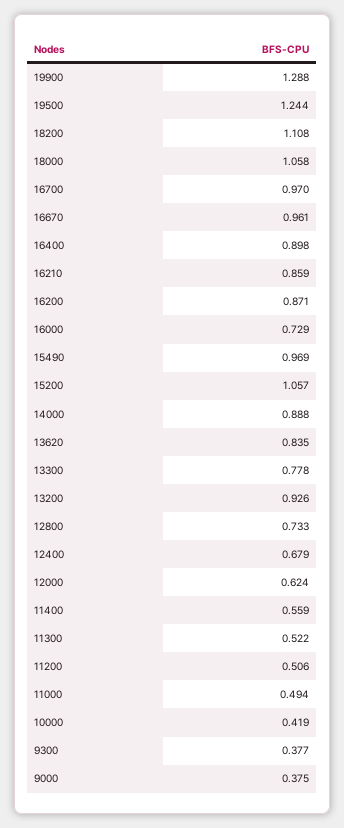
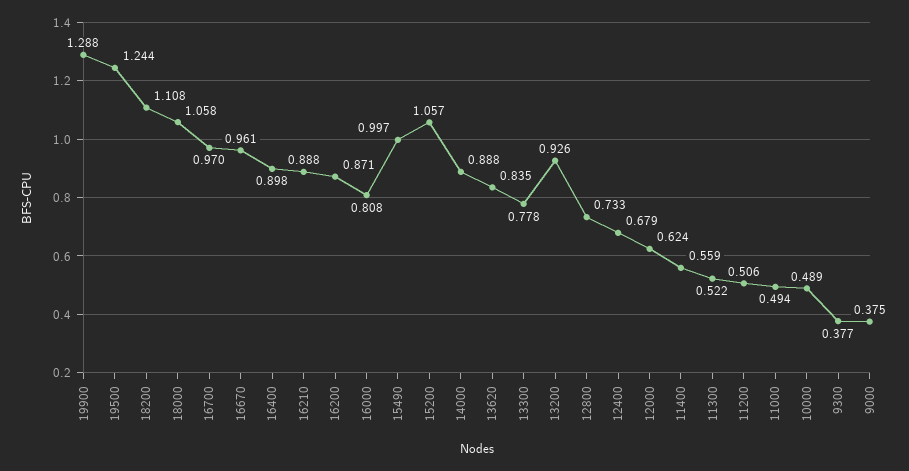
16210: 0.859 -> 0.888
16000: 0.729 -> 0.808
15490: 0.969 -> 0.997
10000: 0.419 -> 0.489

